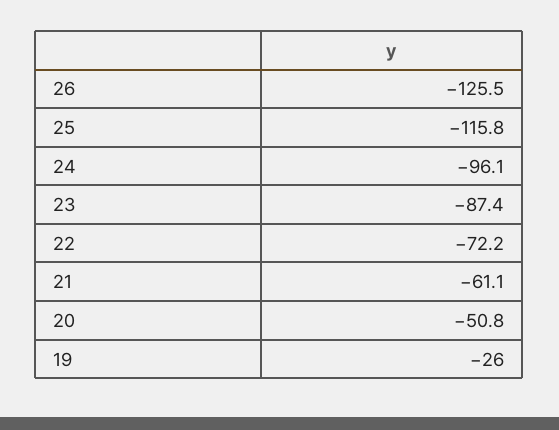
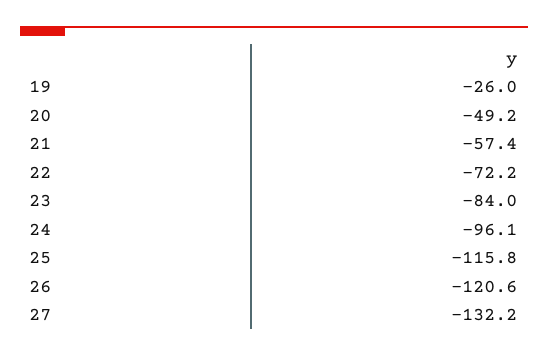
26: -125.5 -> -120.6
23: -87.4 -> -84
21: -61.1 -> -57.4
20: -50.8 -> -49.2
27: none -> -132.2

